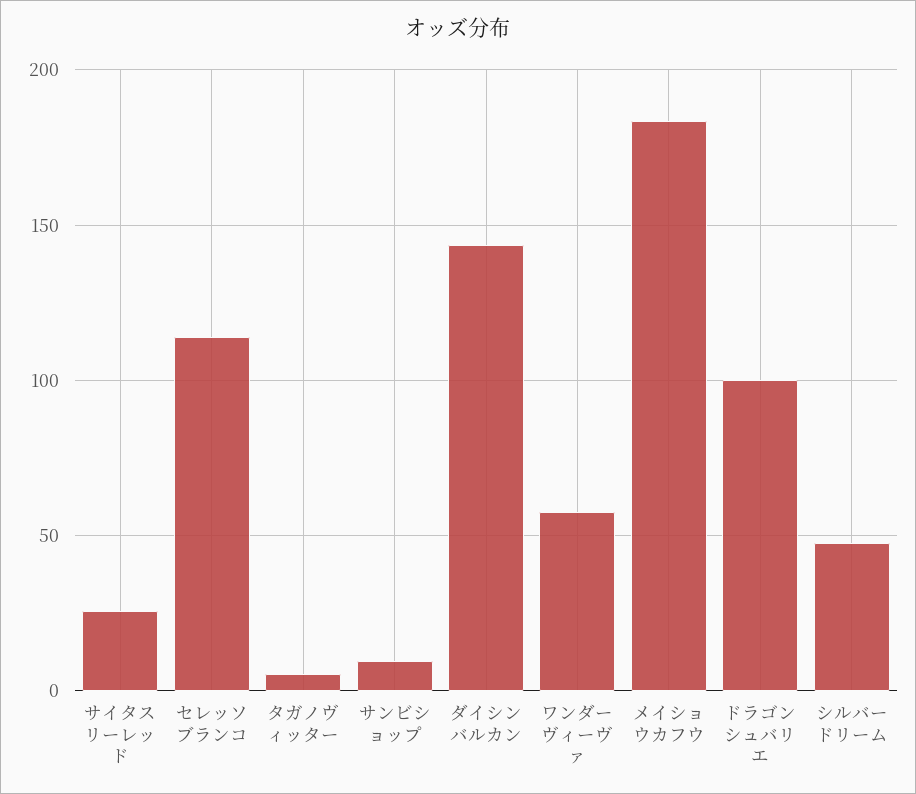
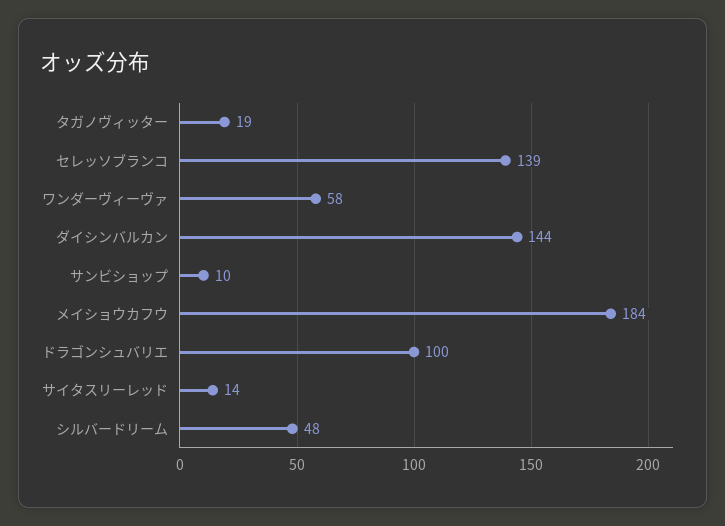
サイタスリーレッド: 25 -> 14
セレッソブランコ: 115 -> 139
タガノヴィッター: 5 -> 19

